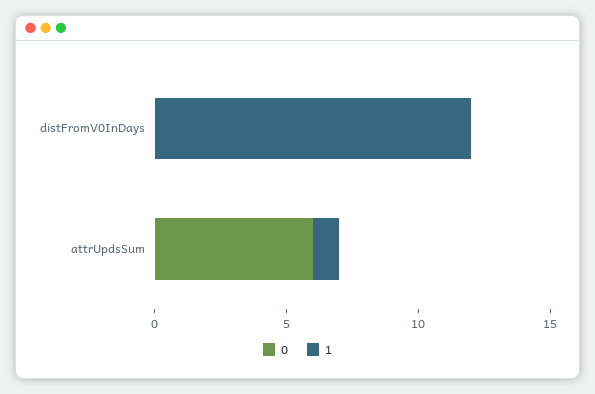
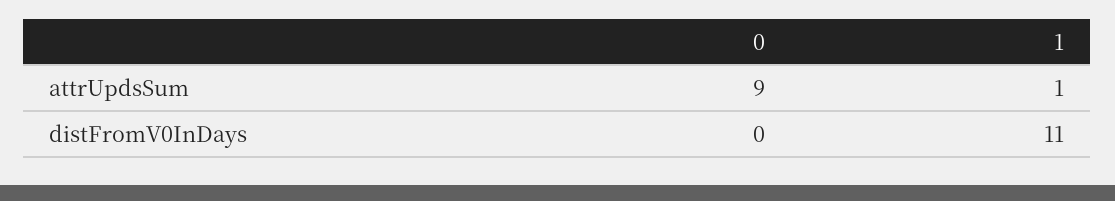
1, distFromV0InDays: 12 -> 11
0, attrUpdsSum: 6 -> 9

